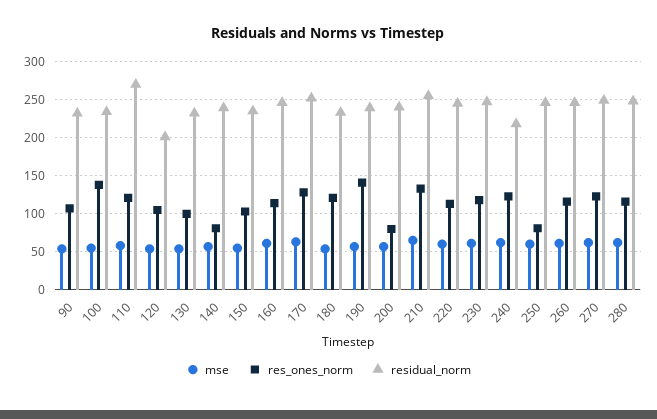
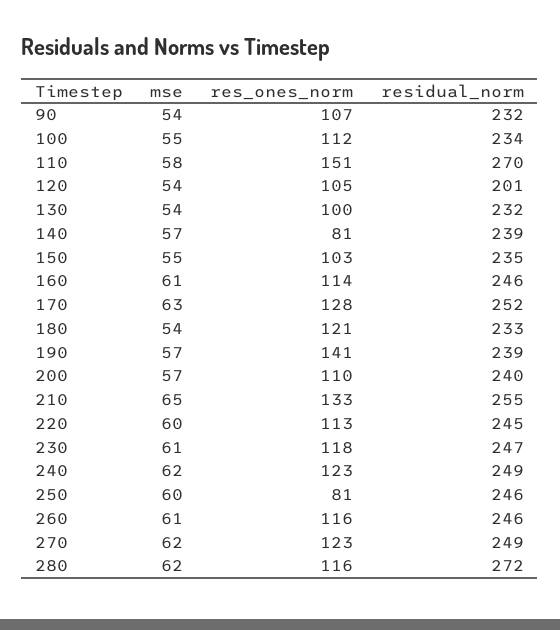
res_ones_norm, 100: 140 -> 112
res_ones_norm, 110: 120 -> 151
res_ones_norm, 200: 80 -> 110
residual_norm, 240: 220 -> 249
residual_norm, 280: 250 -> 272

